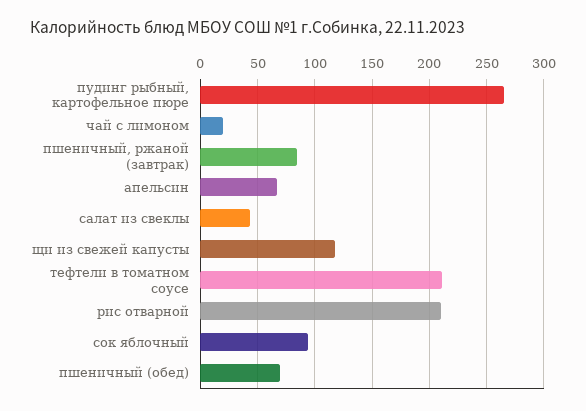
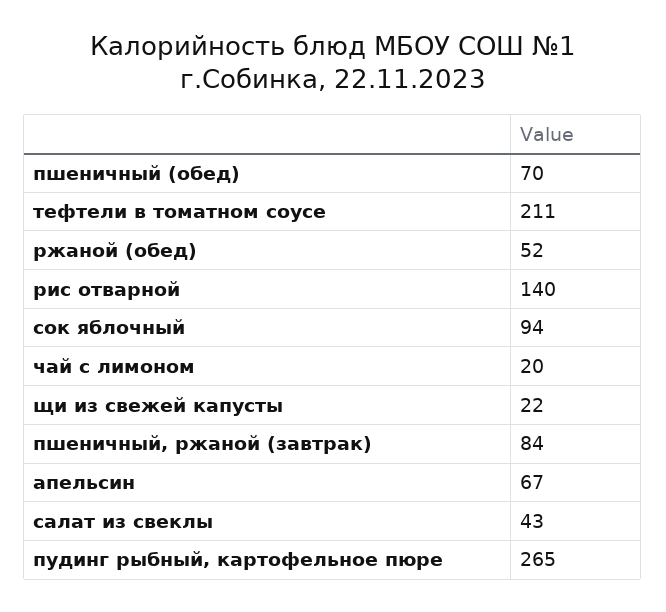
щи из свежей капусты: 120 -> 22
рис отварной: 210 -> 140
ржаной (обед): none -> 52

